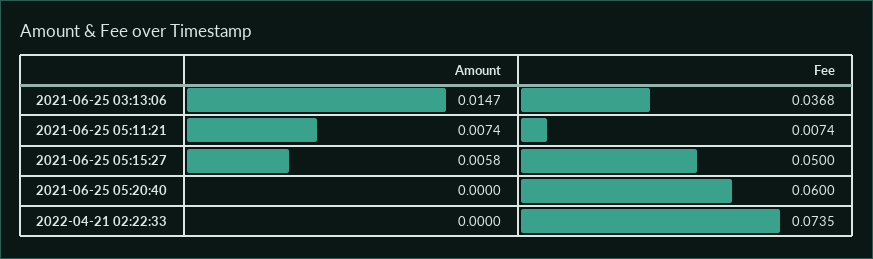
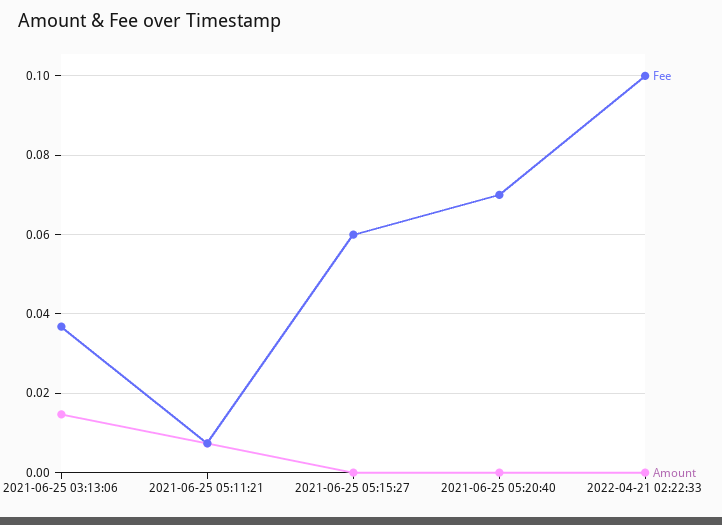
Amount, 2021-06-25 05:15:27: 0.0058 -> 0
Fee, 2021-06-25 05:15:27: 0.05 -> 0.06
Fee, 2021-06-25 05:20:40: 0.06 -> 0.07
Fee, 2022-04-21 02:22:33: 0.0735 -> 0.1

